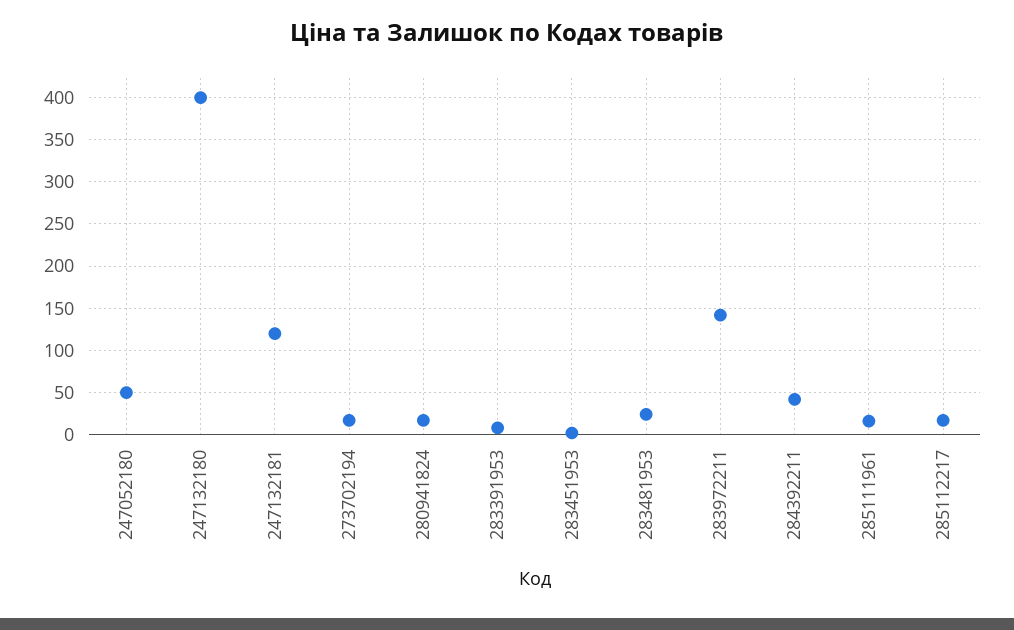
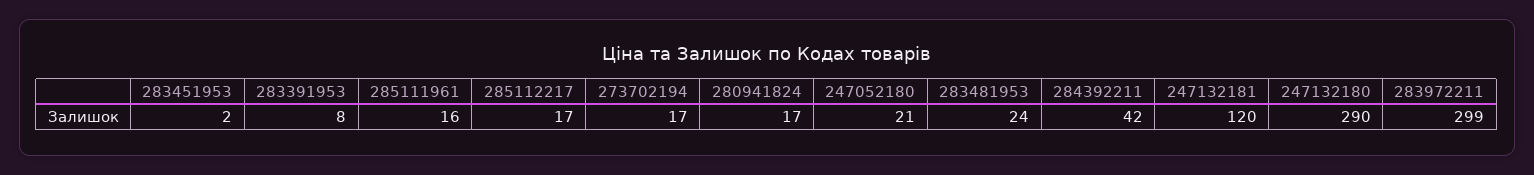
247052180: 50 -> 21
247132180: 400 -> 290
283972211: 140 -> 299

